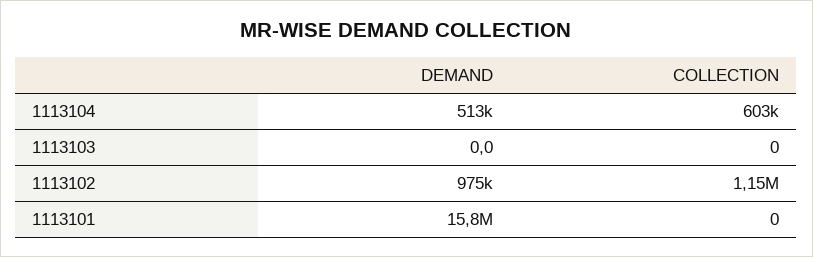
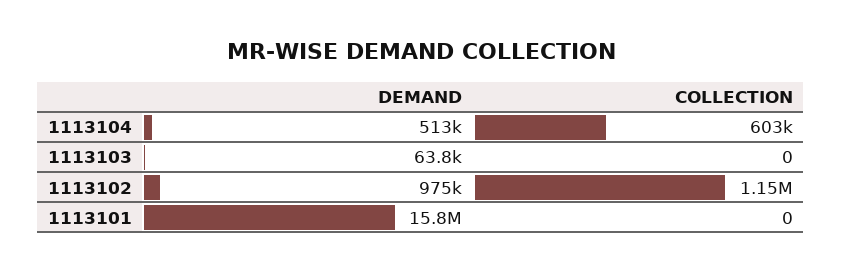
DEMAND, 1113103: 0 -> 63800

